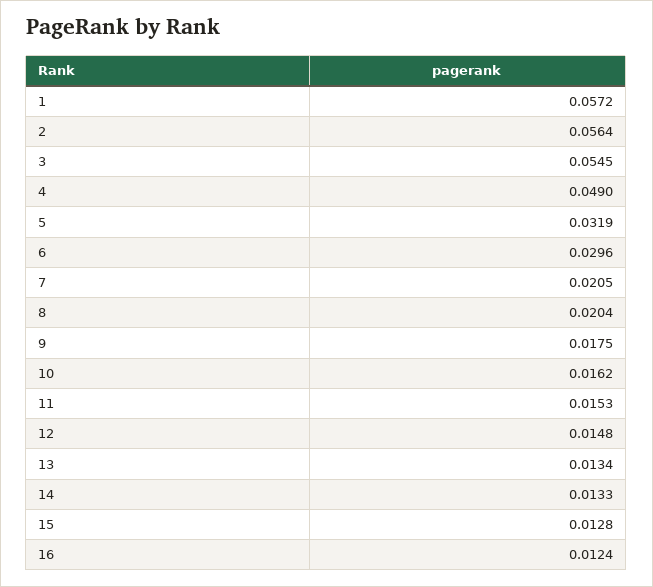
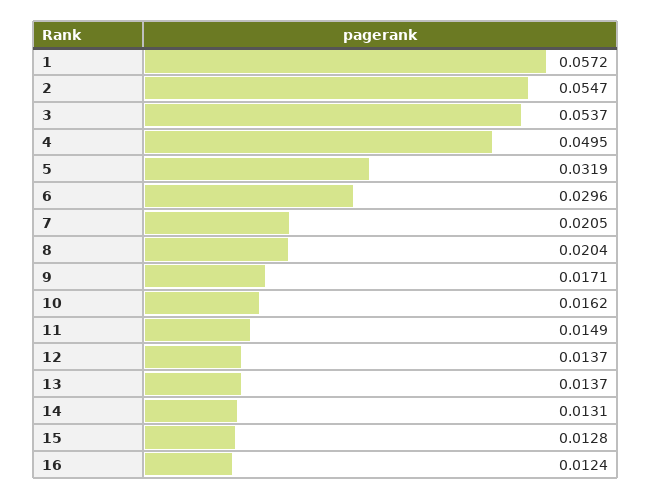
2: 0.0564 -> 0.0547
3: 0.0545 -> 0.0537
4: 0.049 -> 0.0495
9: 0.0175 -> 0.0171
11: 0.0153 -> 0.0149
12: 0.0148 -> 0.0137
13: 0.0134 -> 0.0137
14: 0.0133 -> 0.0131

